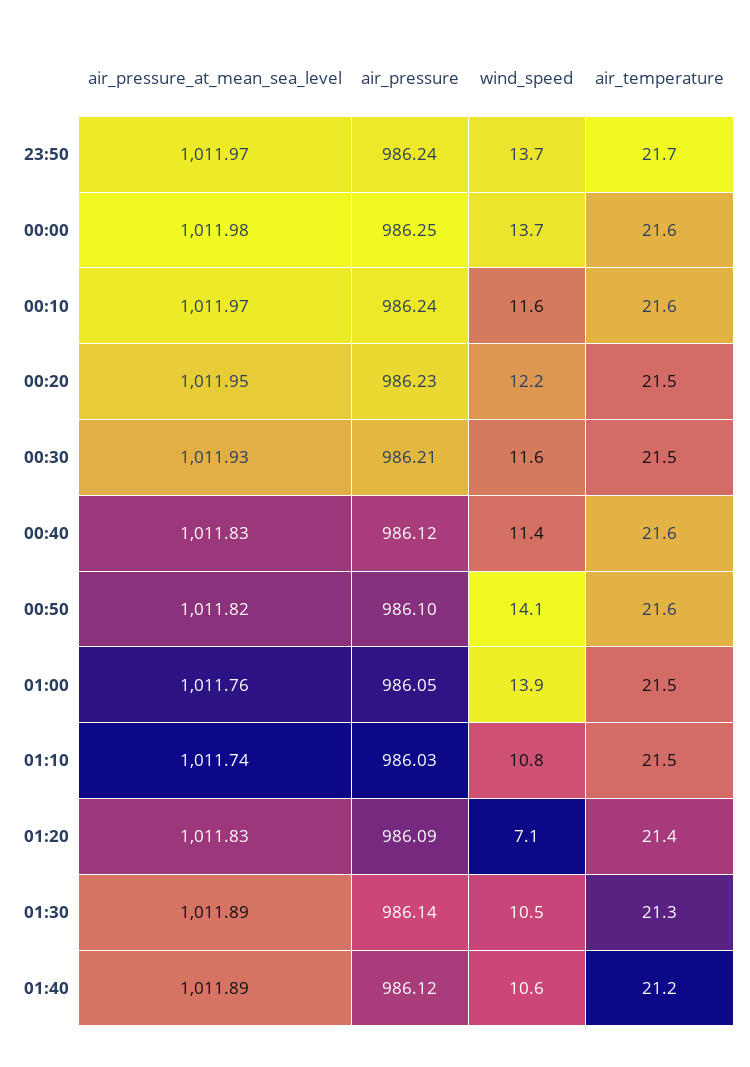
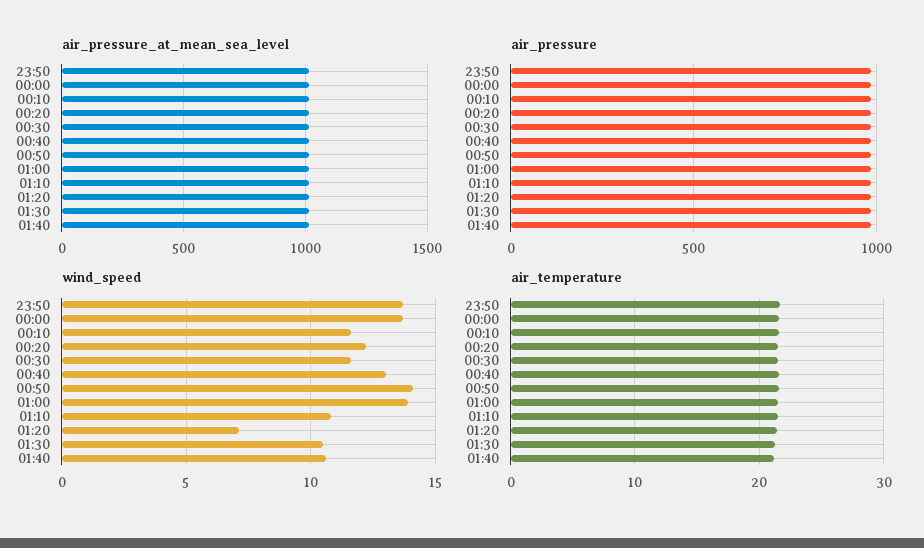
wind_speed, 00:40: 11.4 -> 13

